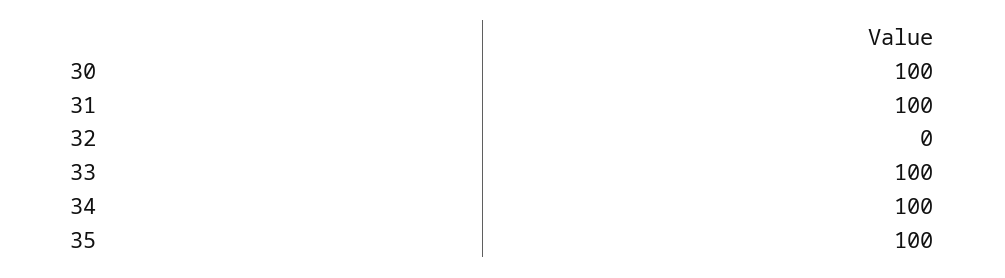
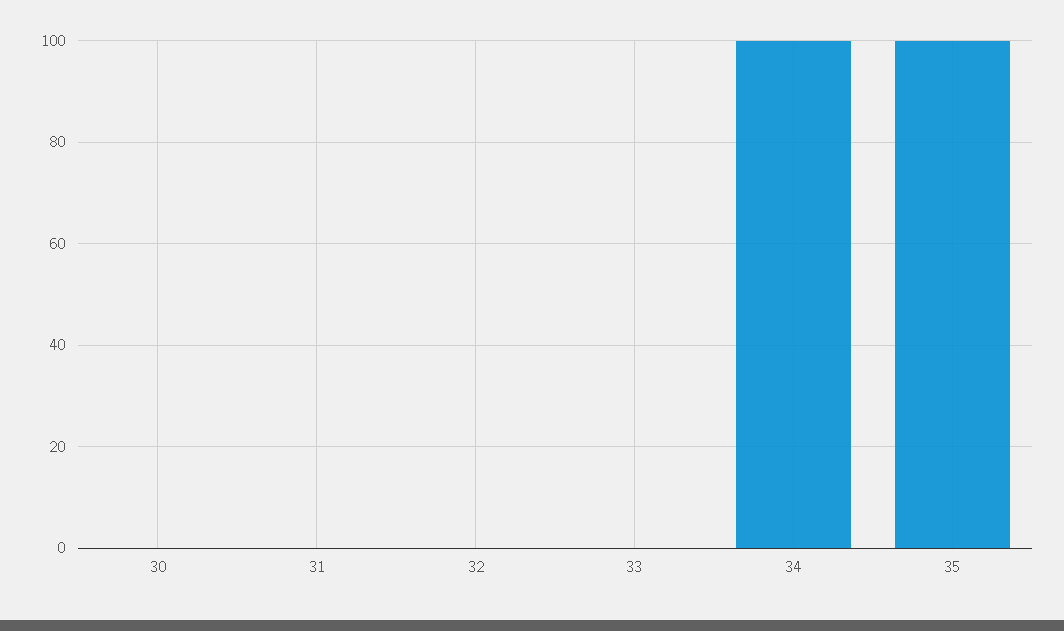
30: 100 -> 0
31: 100 -> 0
33: 100 -> 0

